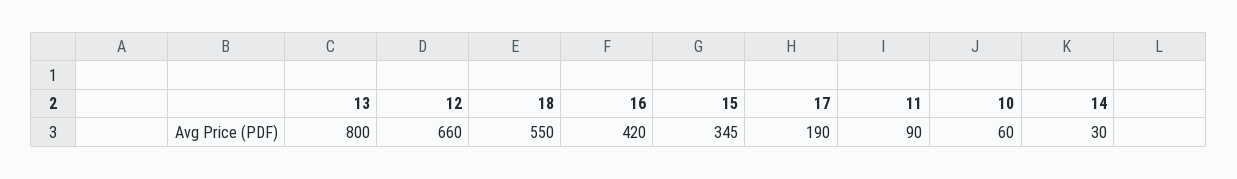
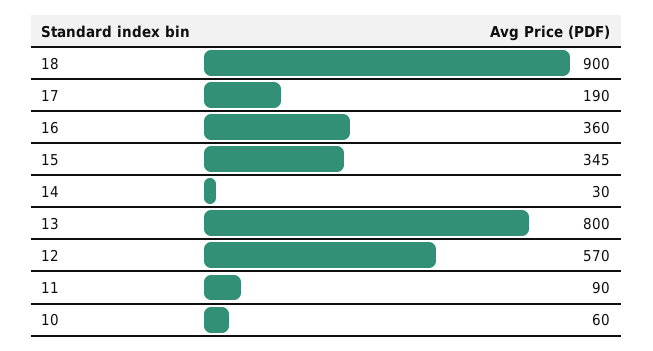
12: 660 -> 570
18: 550 -> 900
16: 420 -> 360

